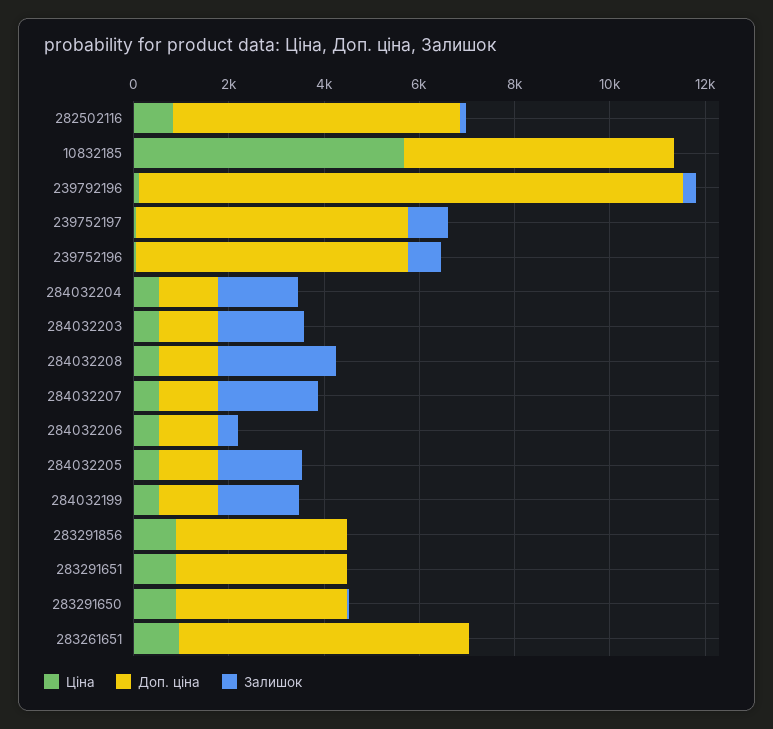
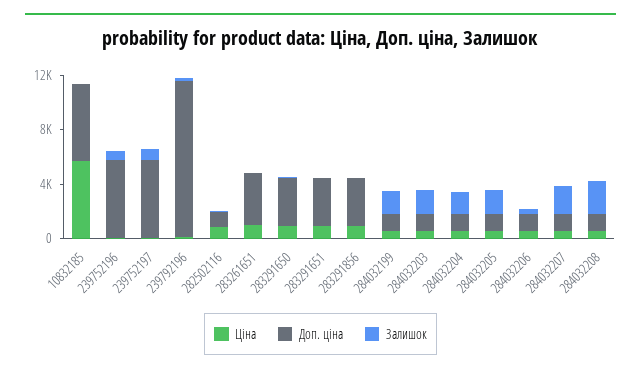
Доп. ціна, 282502116: 6000 -> 1000
Доп. ціна, 283261651: 6000 -> 4000

